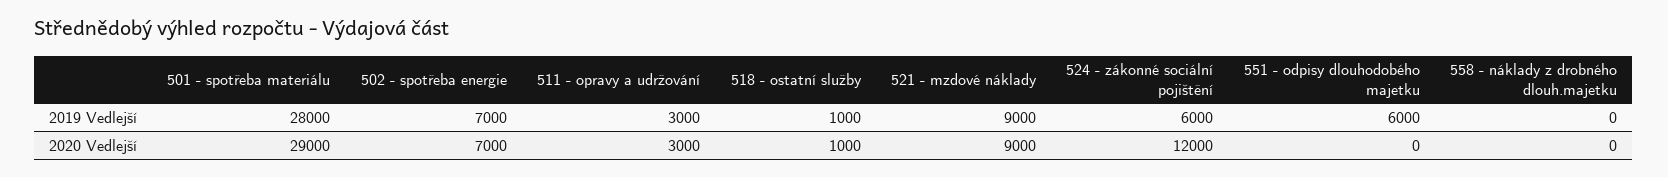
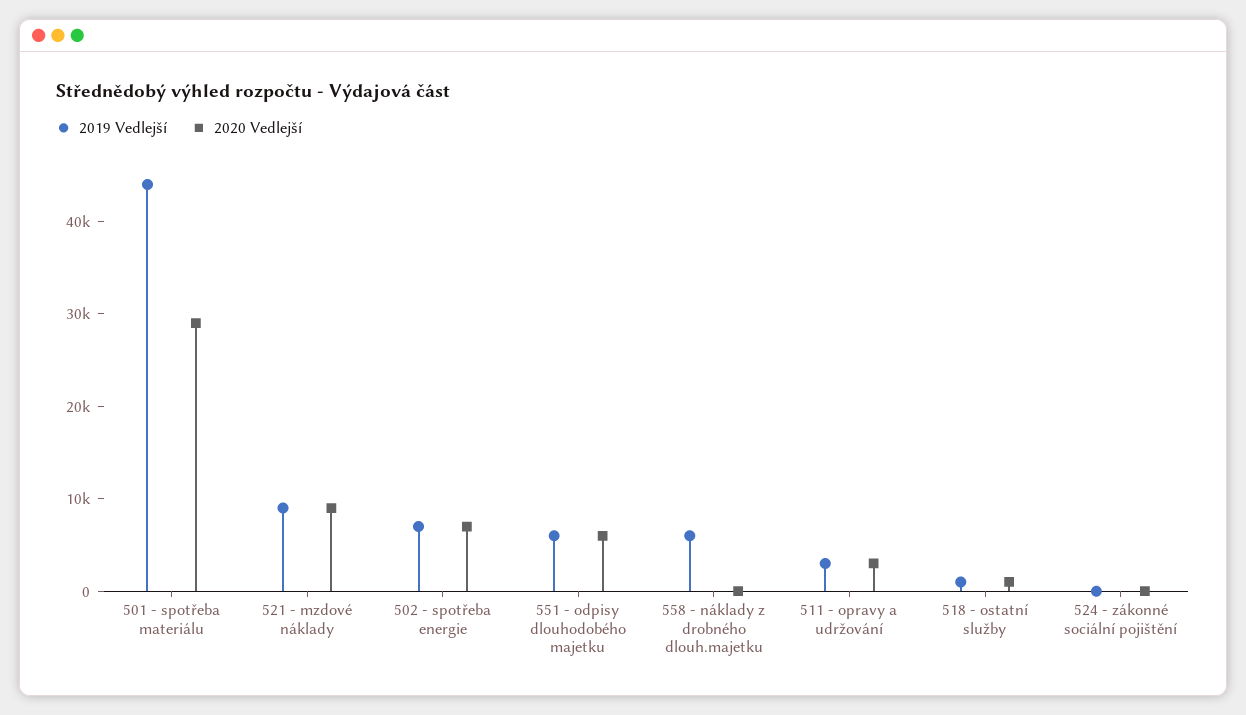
2019 Vedlejší, 501 - spotřeba materiálu: 28000 -> 44000
2019 Vedlejší, 524 - zákonné sociální pojištění: 6000 -> 0
2019 Vedlejší, 558 - náklady z drobného dlouh.majetku: 0 -> 6000
2020 Vedlejší, 524 - zákonné sociální pojištění: 12000 -> 0
2020 Vedlejší, 551 - odpisy dlouhodobého majetku: 0 -> 6000

